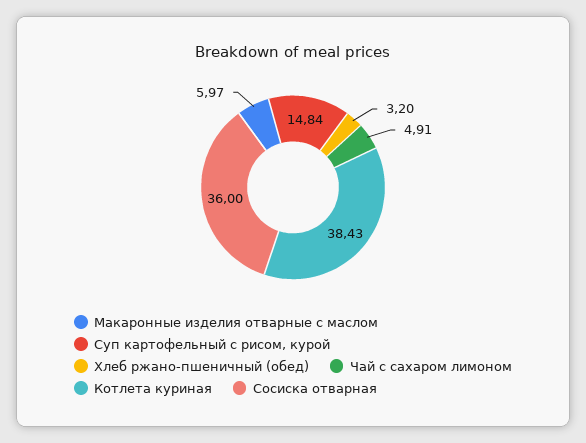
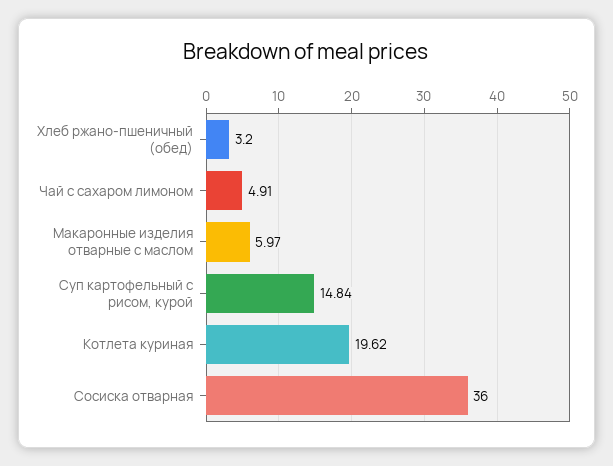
Котлета куриная: 38.43 -> 19.62

